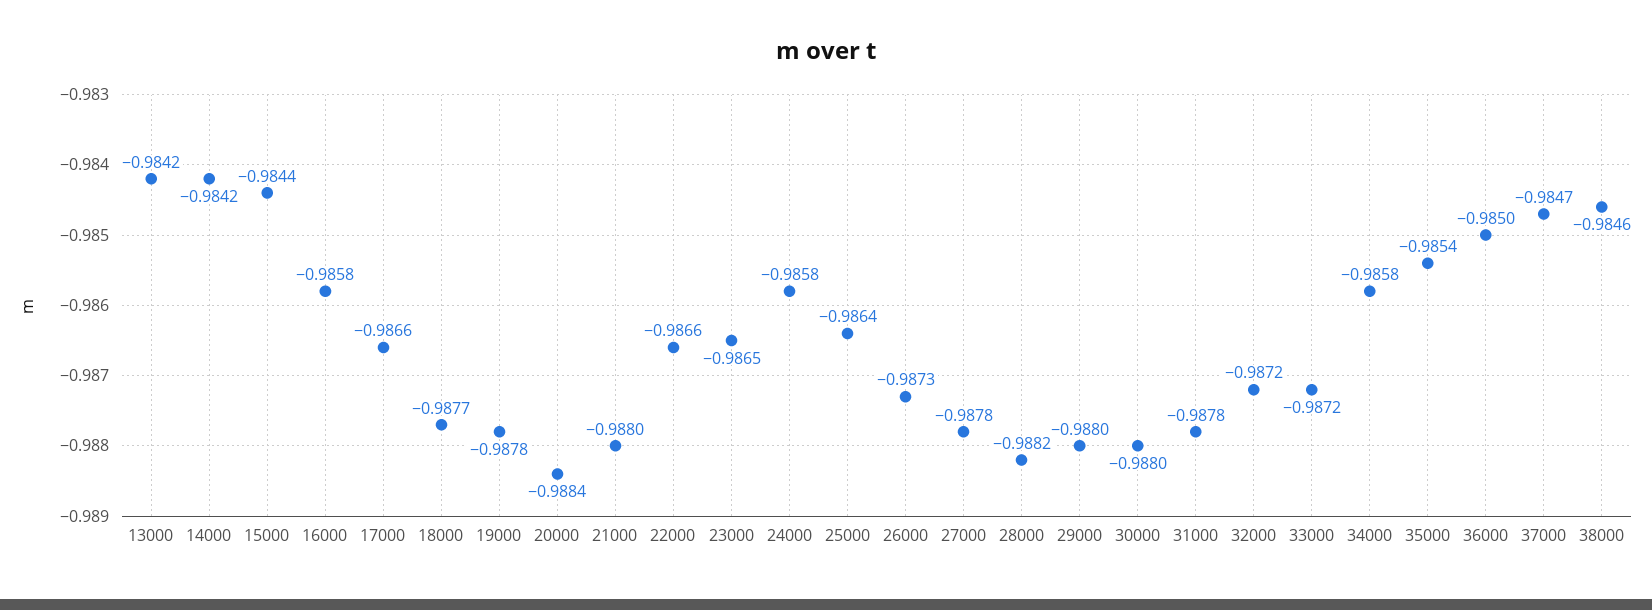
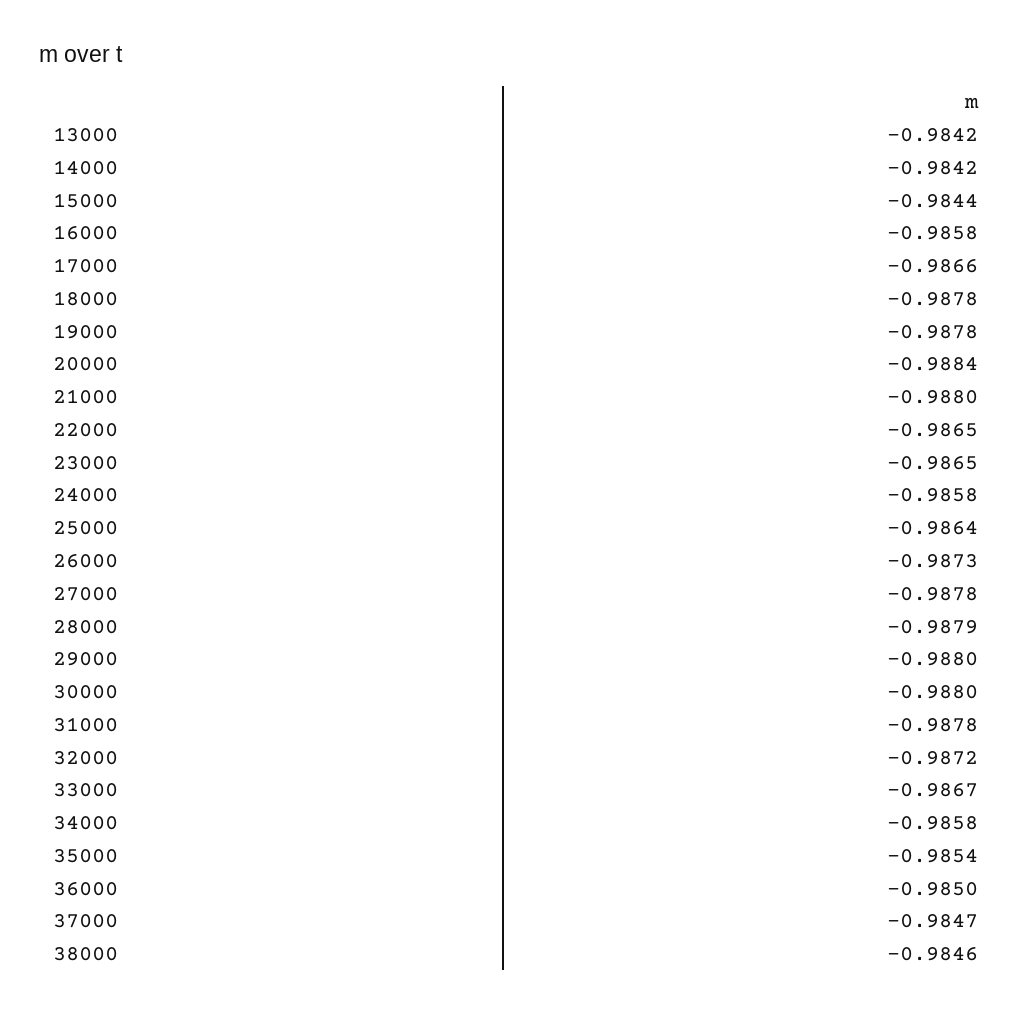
18000: -0.9877 -> -0.9878
22000: -0.9866 -> -0.9865
28000: -0.9882 -> -0.9879
33000: -0.9872 -> -0.9867

